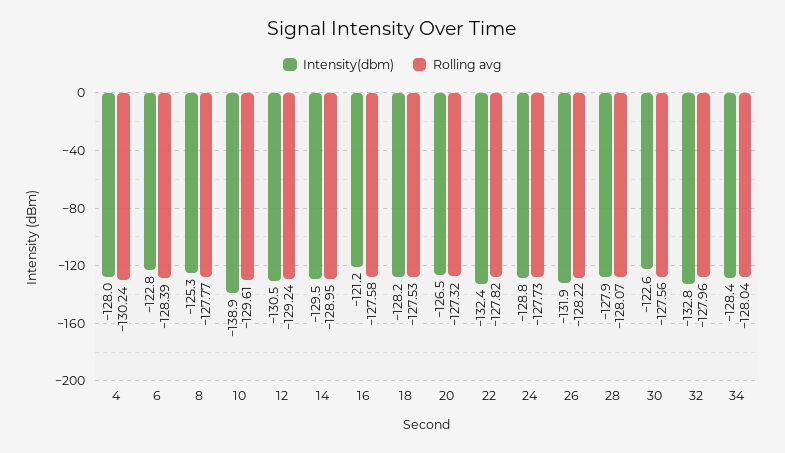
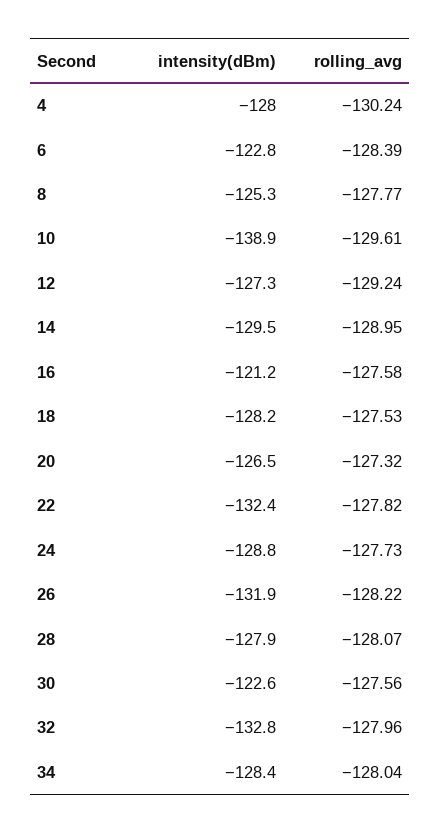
Intensity(dbm), 12: -130.5 -> -127.3

